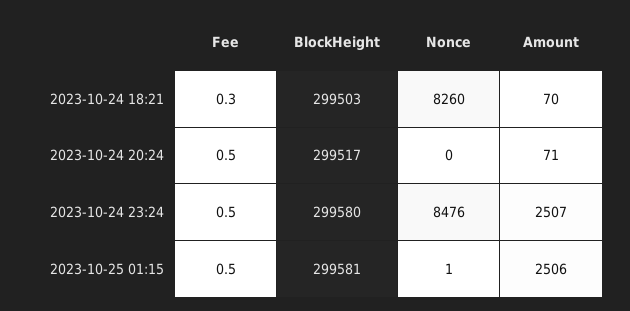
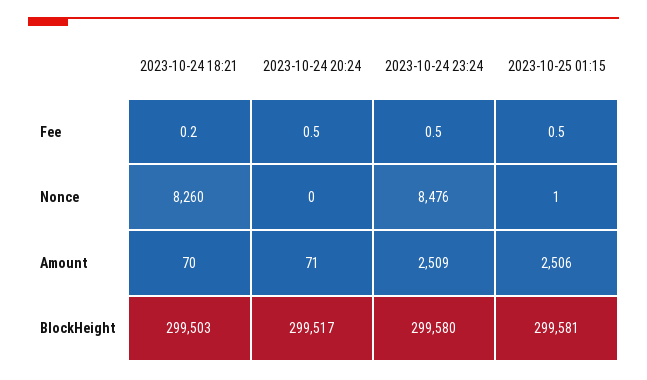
Fee, 2023-10-24 18:21: 0.3 -> 0.2
Amount, 2023-10-24 23:24: 2507 -> 2509

